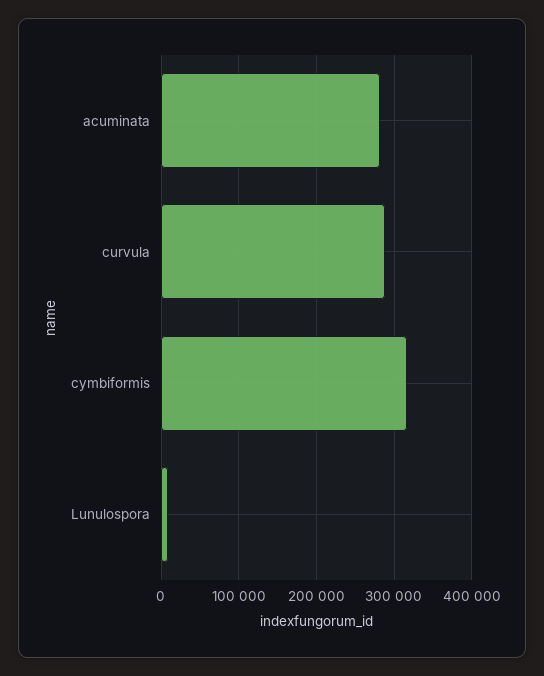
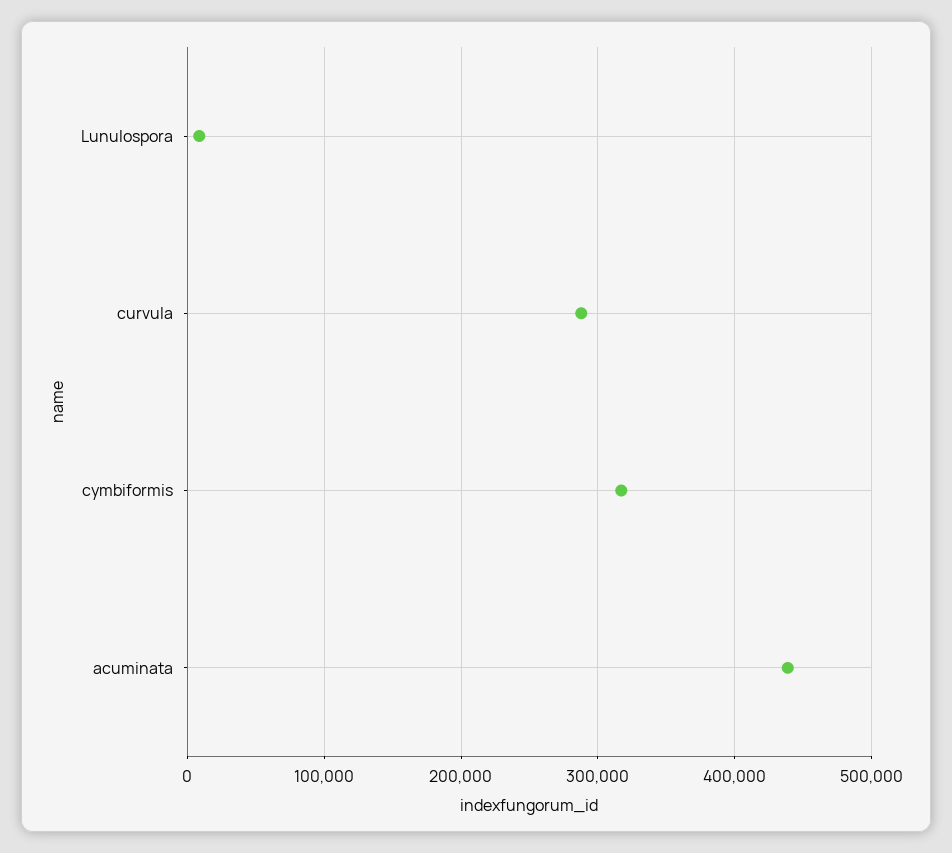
acuminata: 280000 -> 440000

